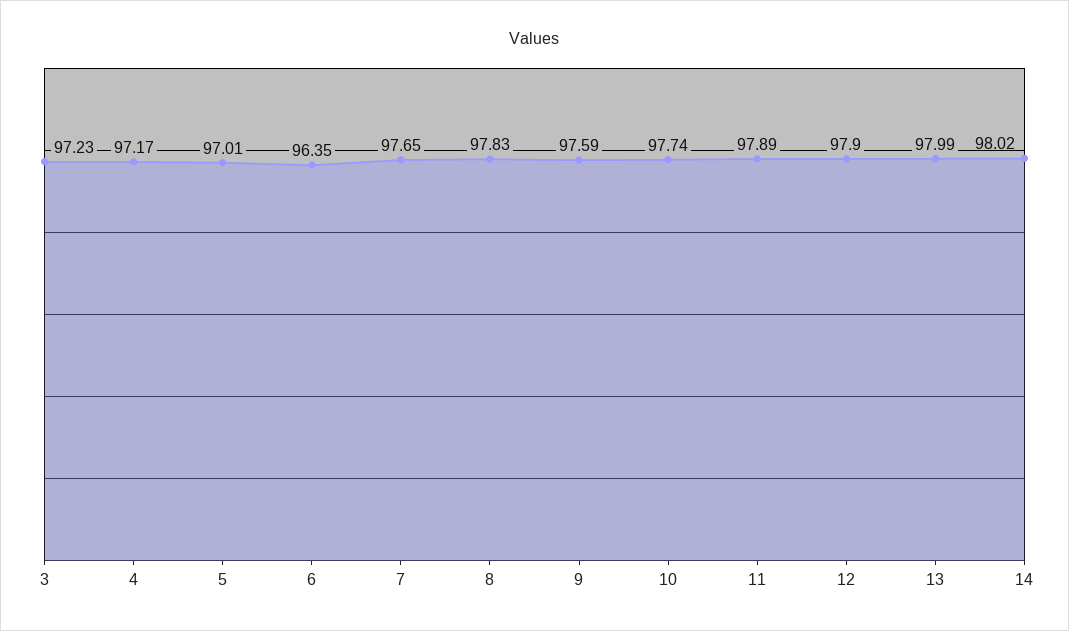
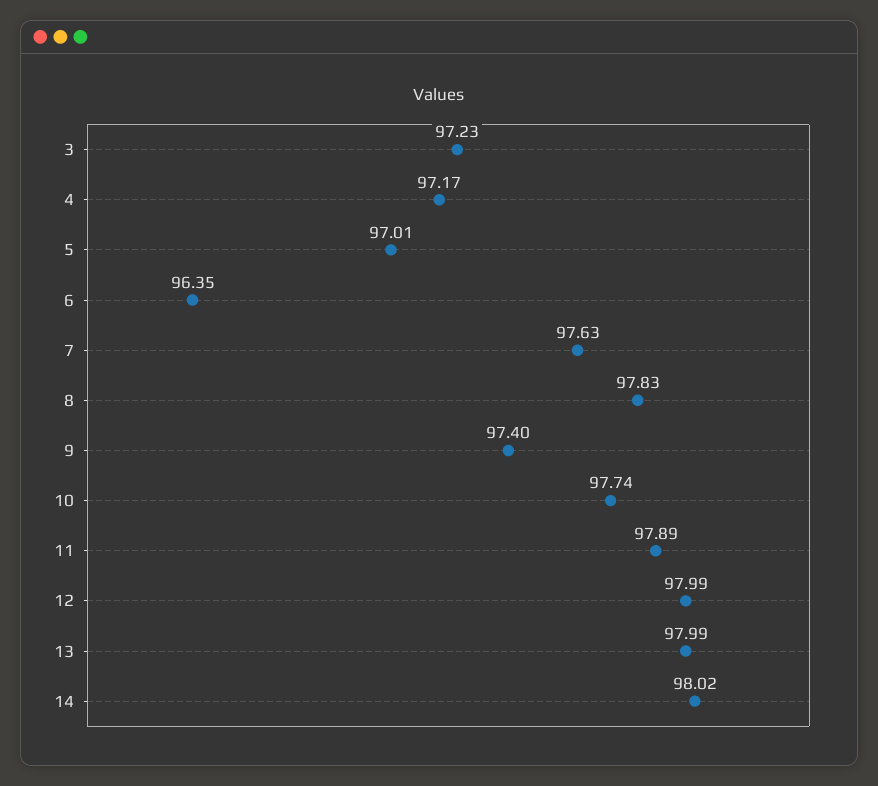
7: 97.65 -> 97.63
9: 97.59 -> 97.4
12: 97.9 -> 97.99

